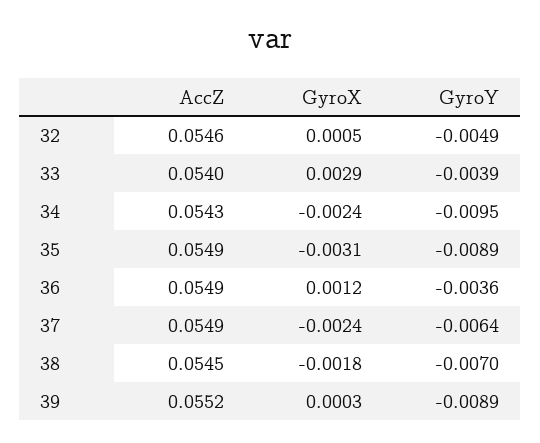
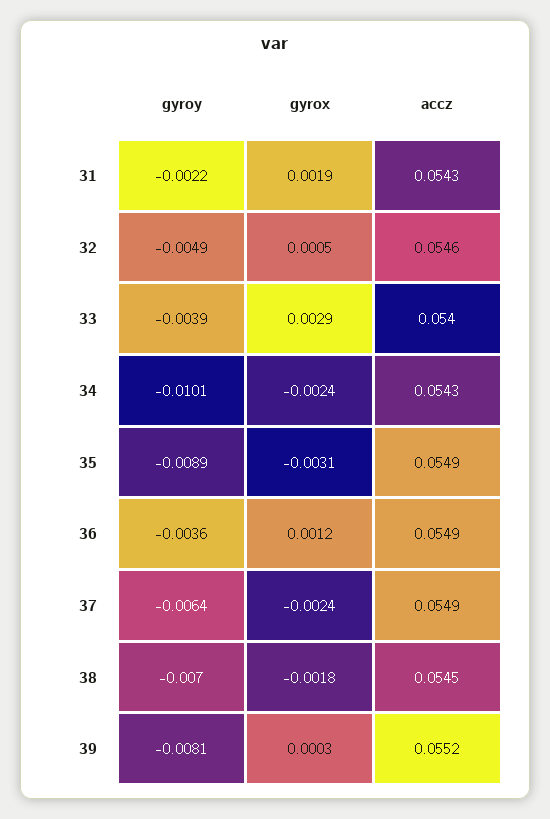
GyroY, 34: -0.0095 -> -0.0101
GyroY, 39: -0.0089 -> -0.0081
GyroY, 31: none -> -0.0022
GyroX, 31: none -> 0.0019
AccZ, 31: none -> 0.0543

